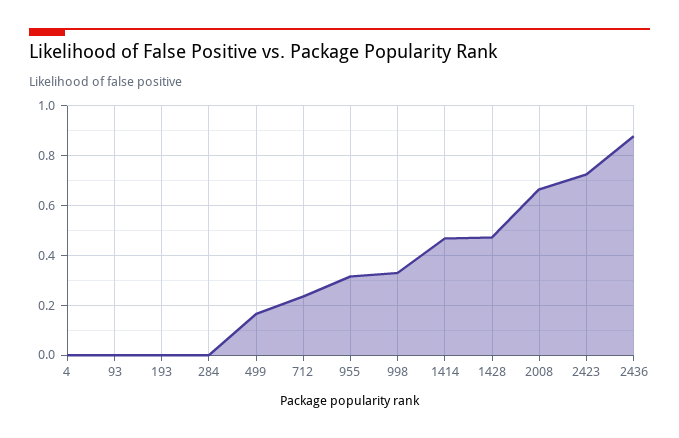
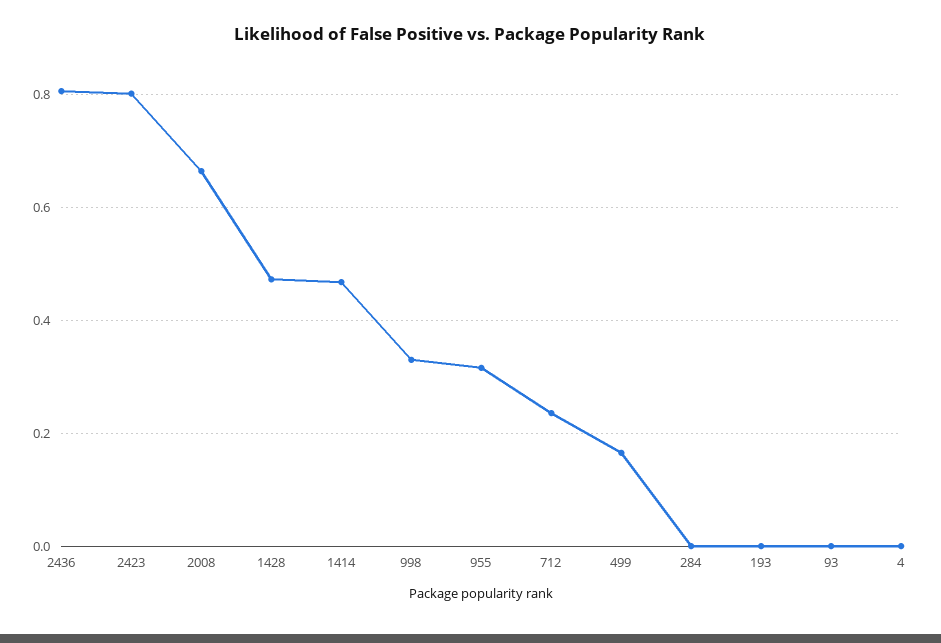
2423: 0.725 -> 0.8
2436: 0.875 -> 0.8

